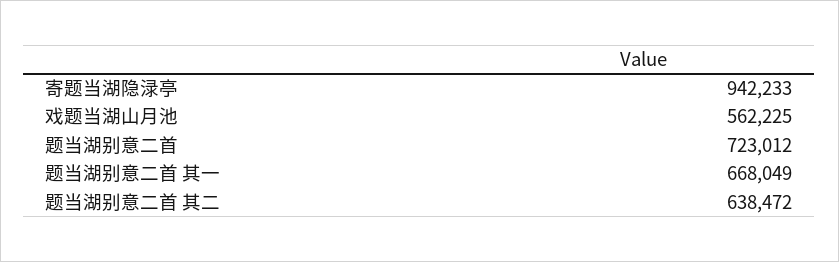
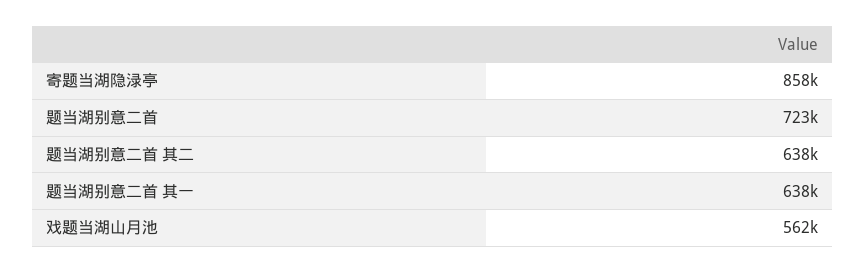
寄题当湖隐渌亭: 942233 -> 858000
题当湖别意二首 其一: 668049 -> 638000

